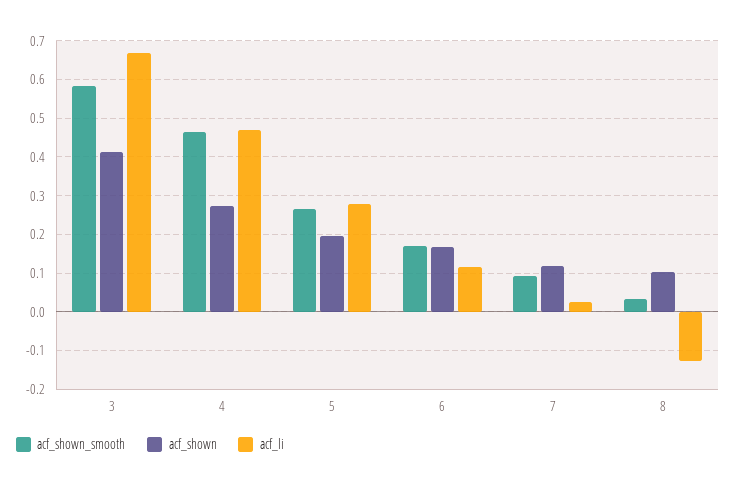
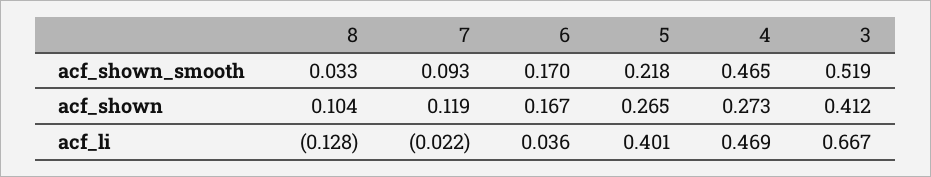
acf_shown_smooth, 3: 0.58 -> 0.519
acf_shown_smooth, 5: 0.26 -> 0.218
acf_shown, 5: 0.2 -> 0.265
acf_li, 5: 0.28 -> 0.401
acf_li, 6: 0.12 -> 0.036
acf_li, 7: 0.02 -> -0.022

